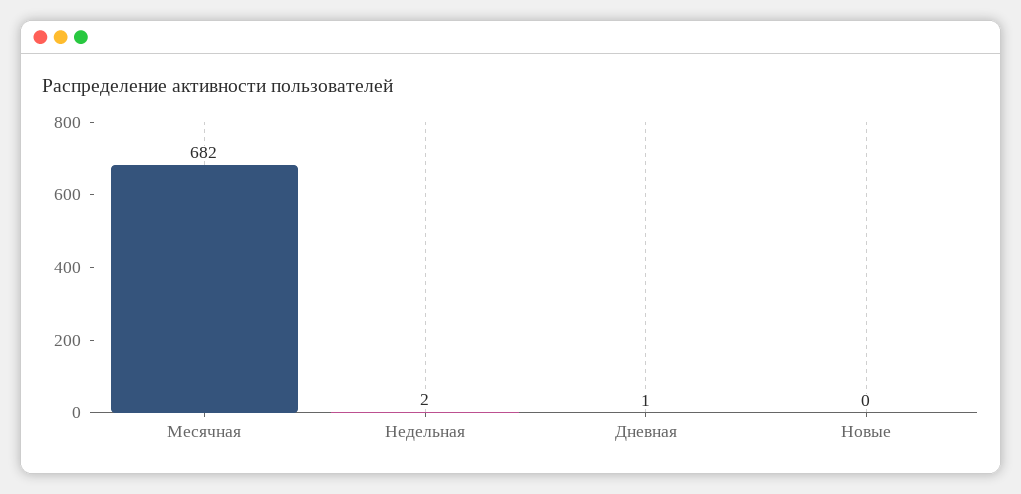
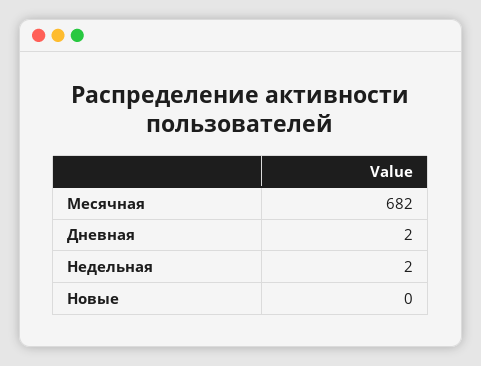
Дневная: 1 -> 2

